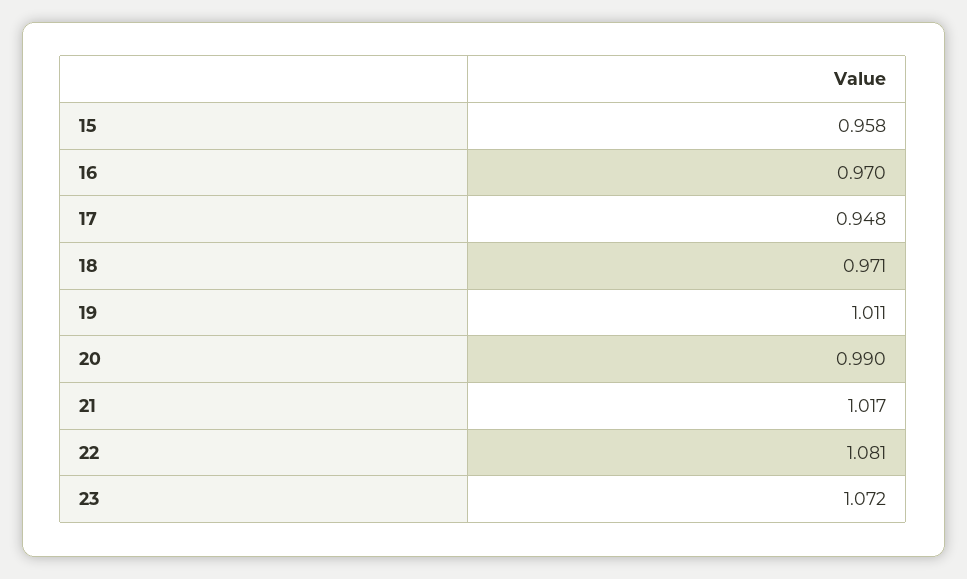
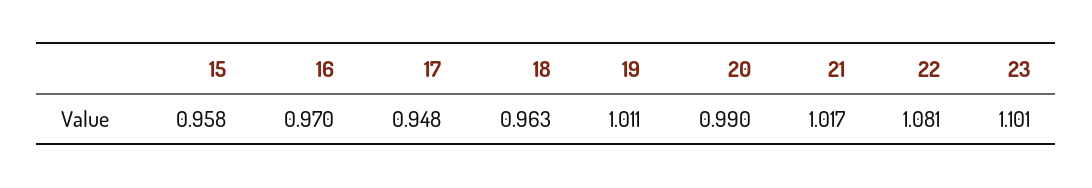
18: 0.971 -> 0.963
23: 1.072 -> 1.101

